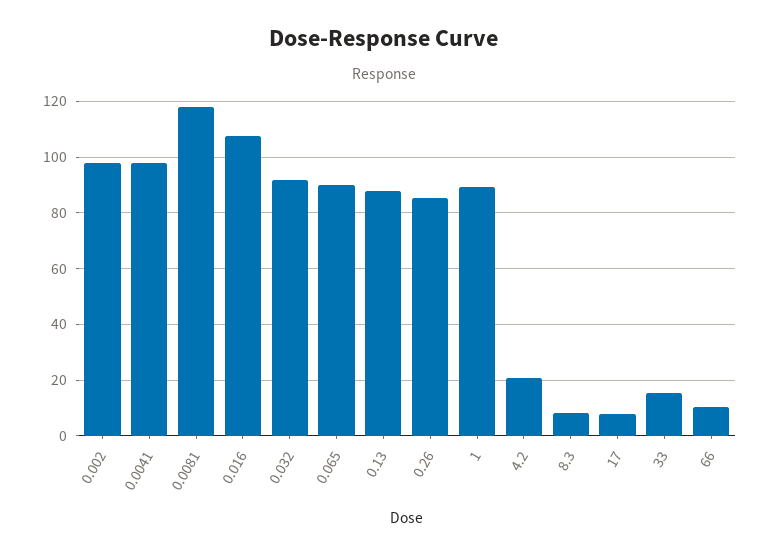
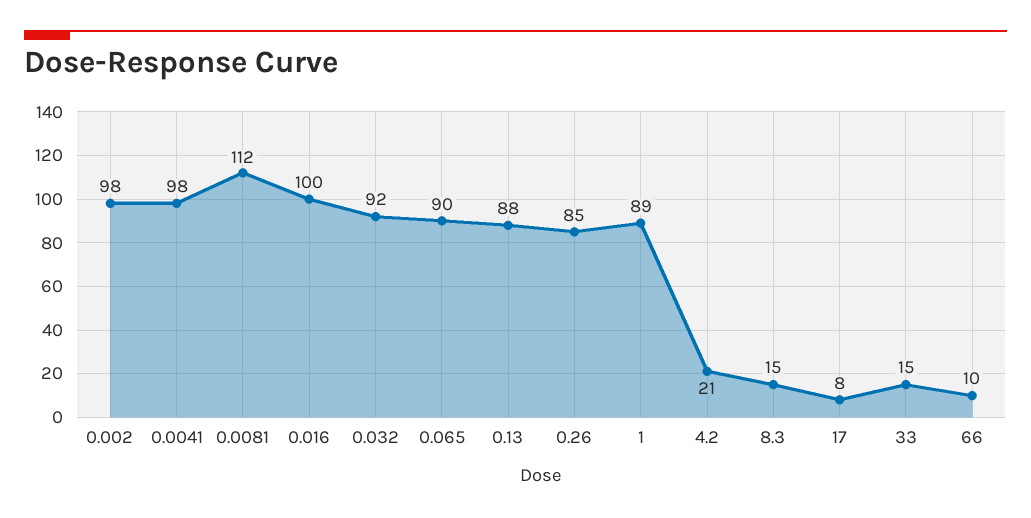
0.0081: 117.5 -> 112
0.016: 107.5 -> 100
8.3: 7.5 -> 15

